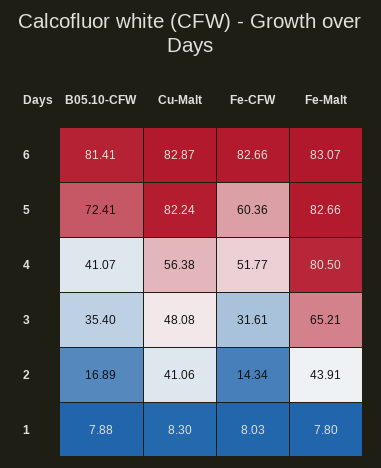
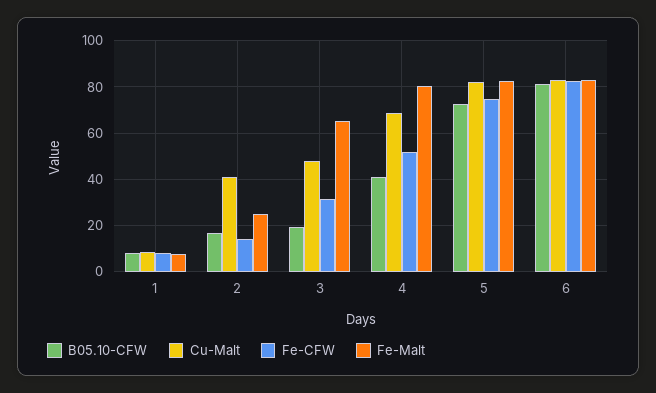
Fe-CFW, 5: 60.36 -> 75
Cu-Malt, 4: 56.38 -> 70
B05.10-CFW, 3: 35.4 -> 20
Fe-Malt, 2: 43.91 -> 25

